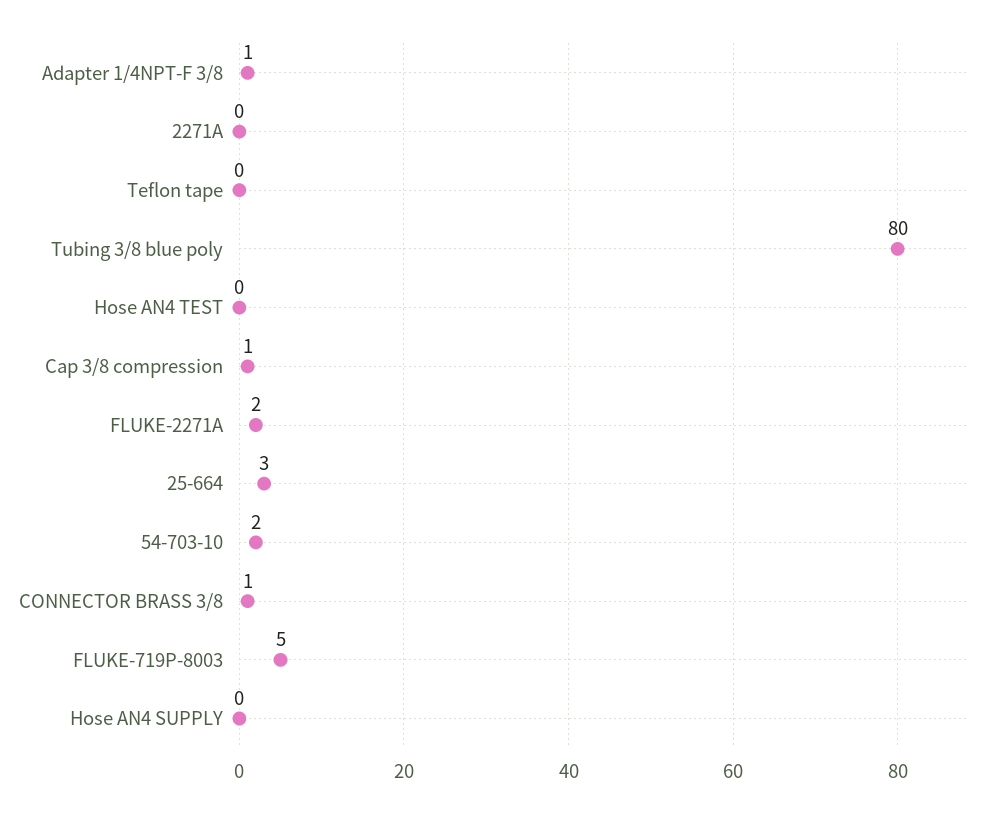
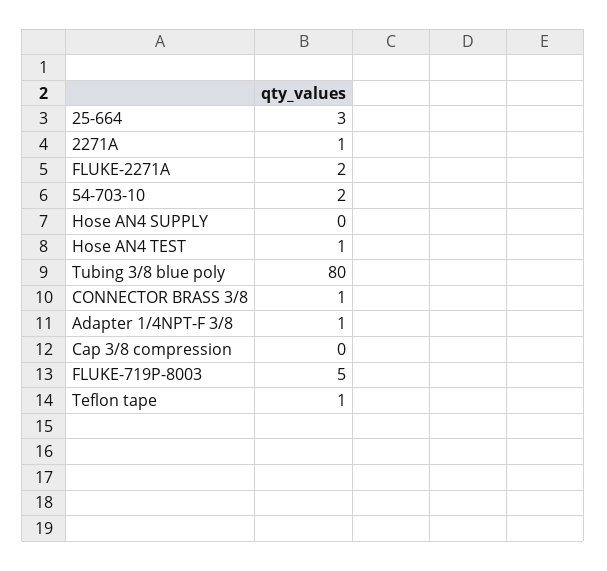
2271A: 0 -> 1
Teflon tape: 0 -> 1
Hose AN4 TEST: 0 -> 1
Cap 3/8 compression: 1 -> 0

